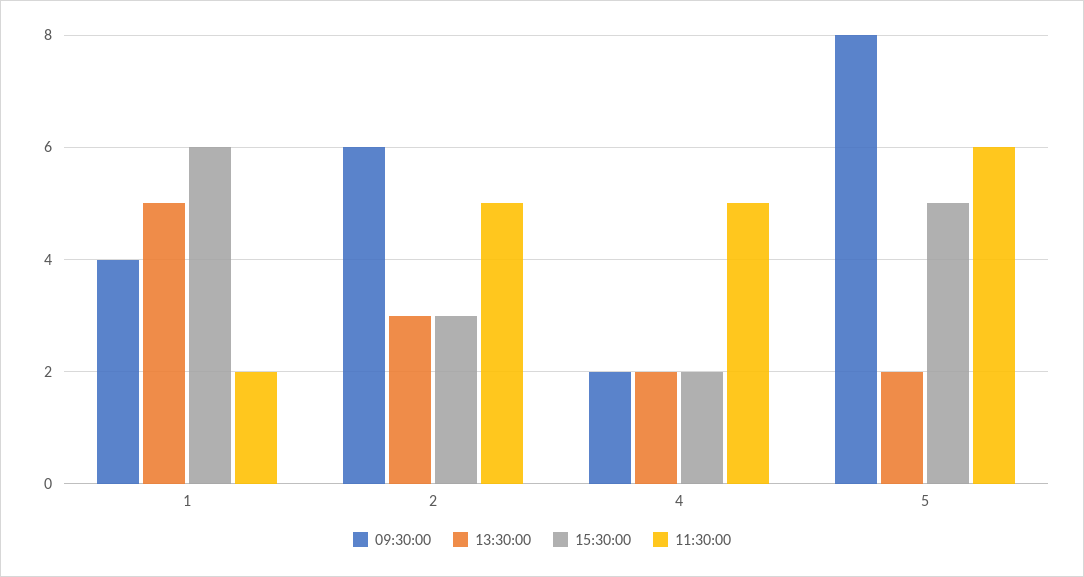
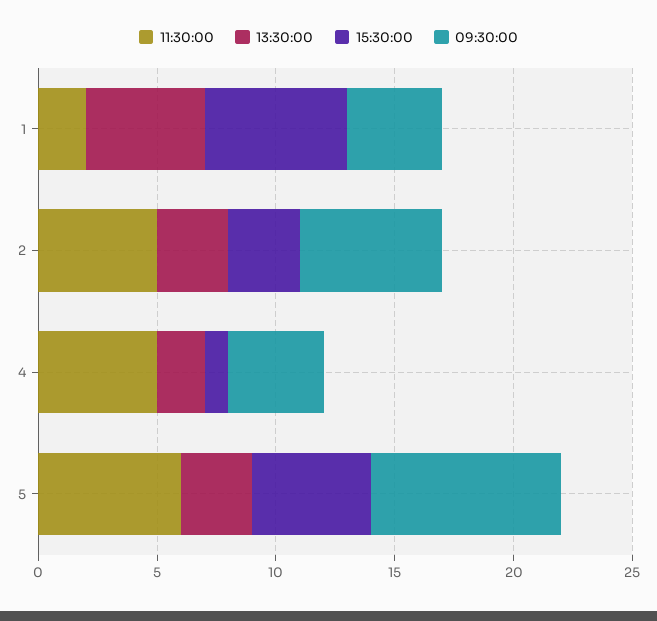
09:30:00, 4: 2 -> 4
15:30:00, 4: 2 -> 1
13:30:00, 5: 2 -> 3

